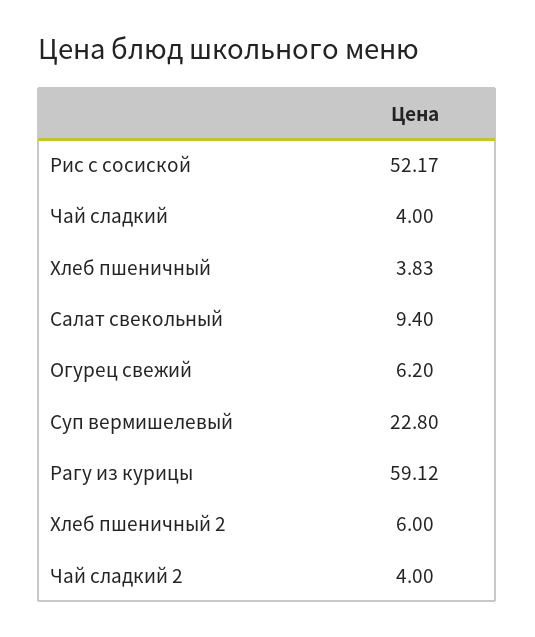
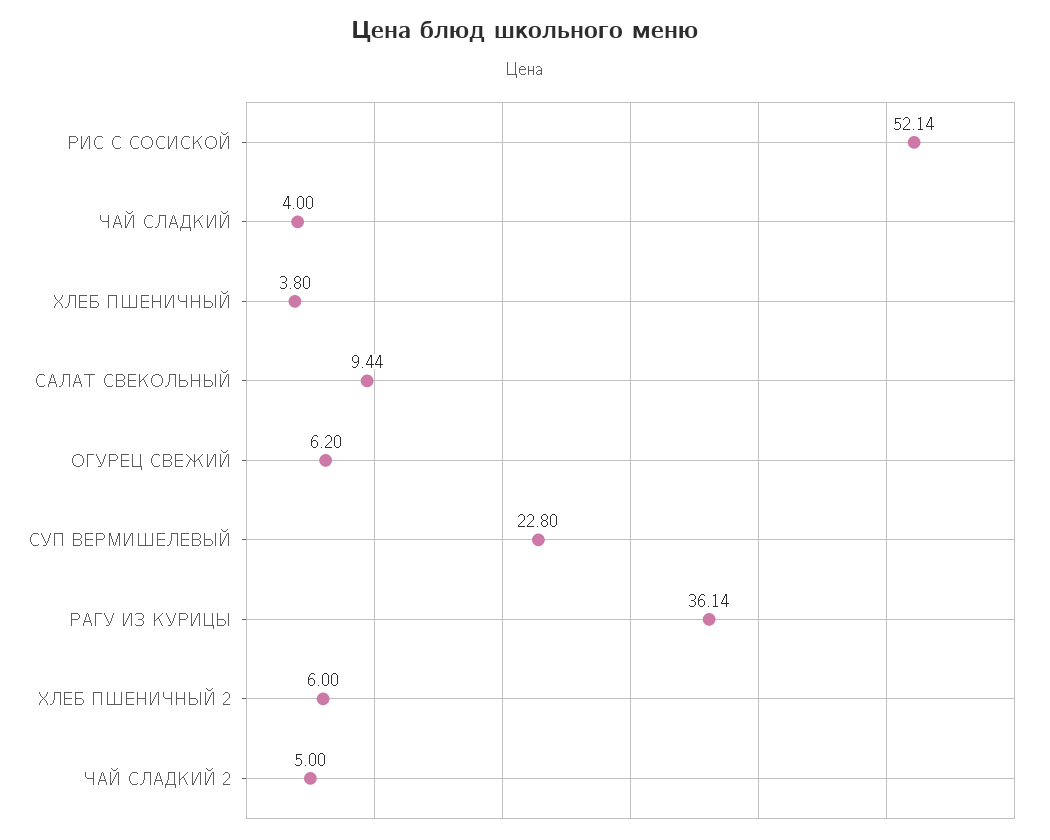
Рис с сосиской: 52.17 -> 52.14
Хлеб пшеничный: 3.83 -> 3.8
Салат свекольный: 9.4 -> 9.44
Рагу из курицы: 59.12 -> 36.14
Чай сладкий 2: 4 -> 5

